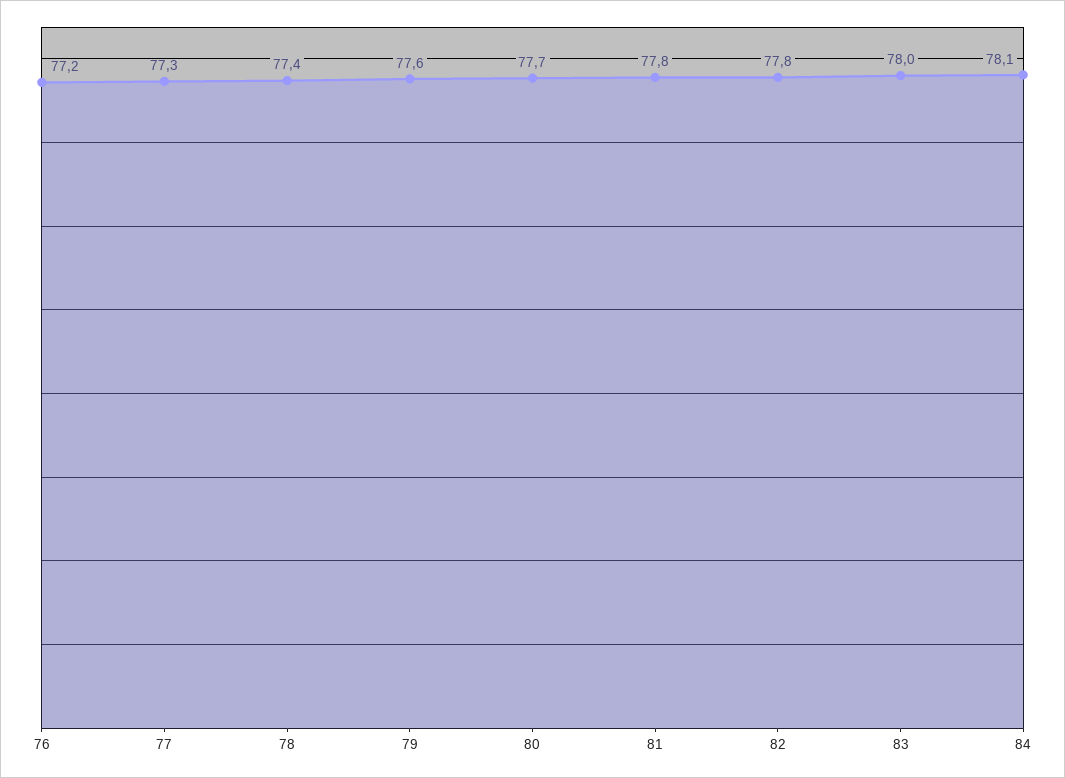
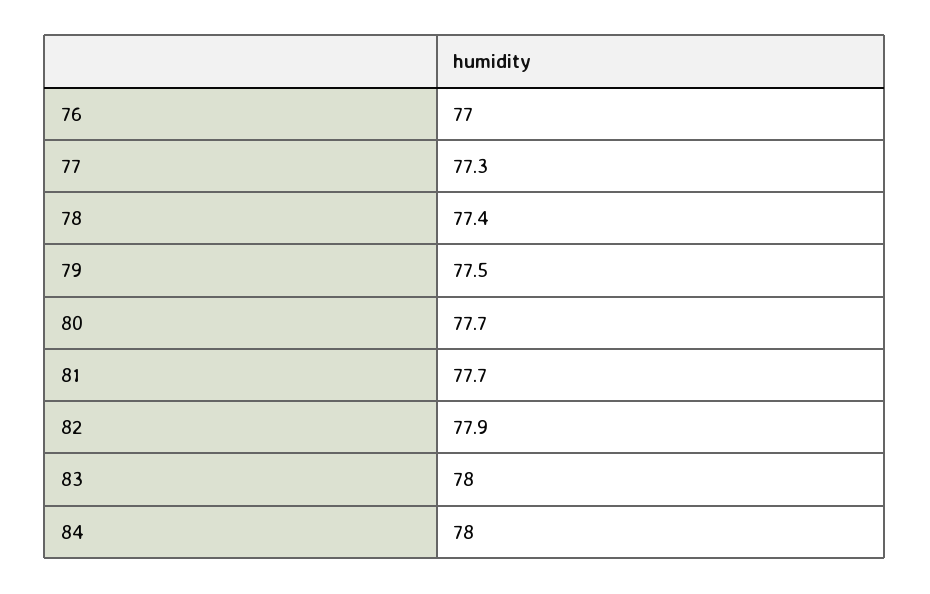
76: 77.2 -> 77
79: 77.6 -> 77.5
81: 77.8 -> 77.7
82: 77.8 -> 77.9
84: 78.1 -> 78

